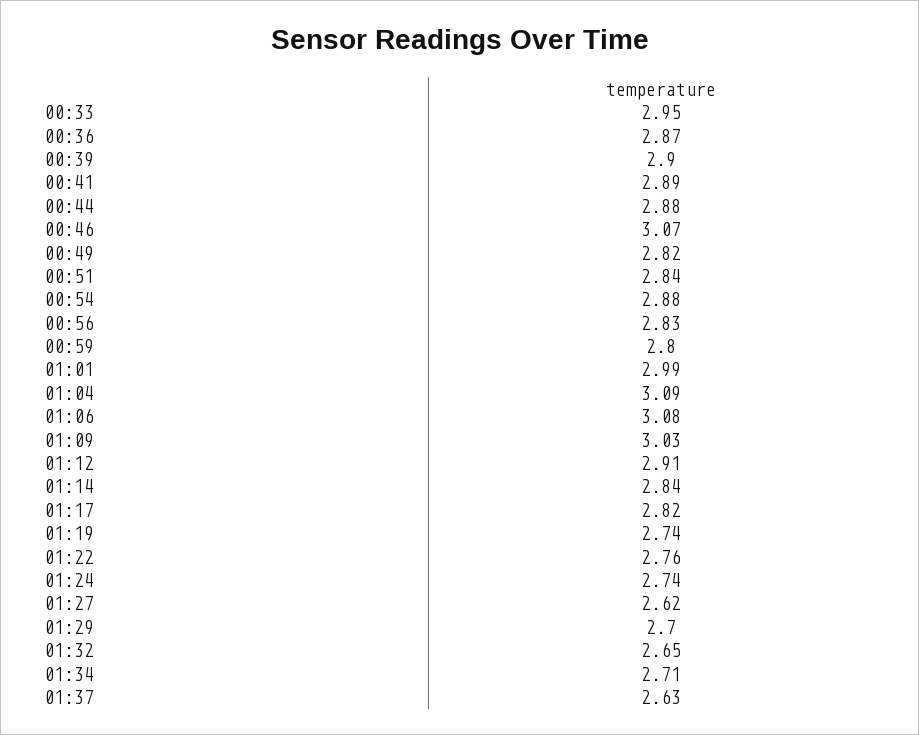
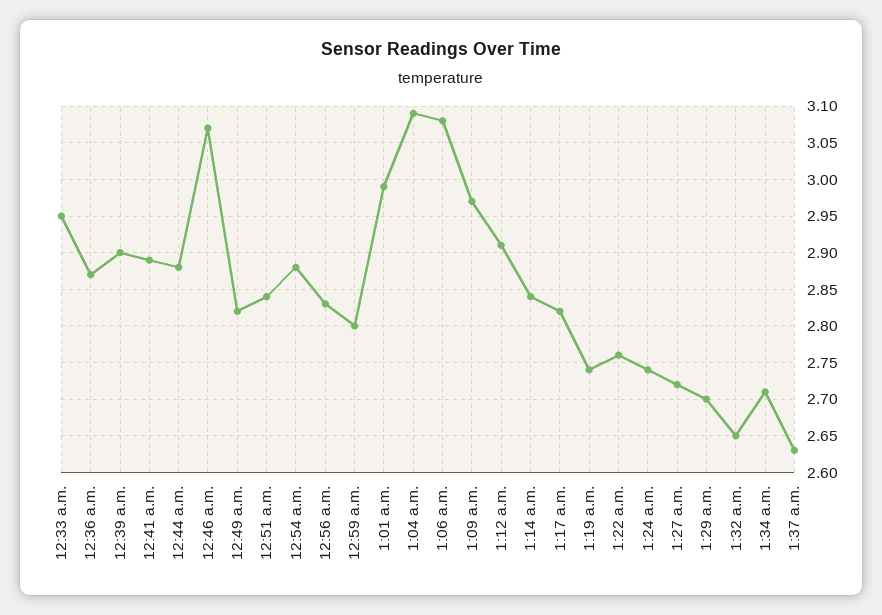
01:09: 3.03 -> 2.97
01:27: 2.62 -> 2.72

